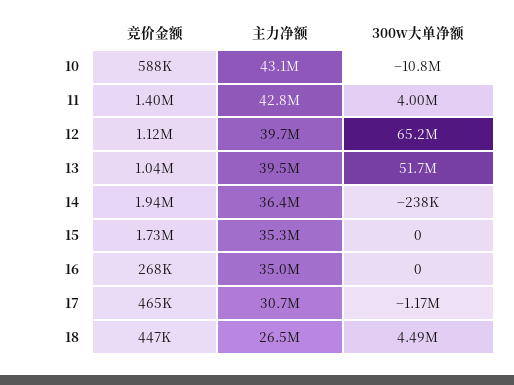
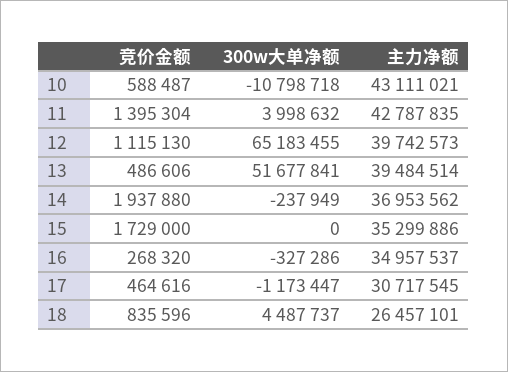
竞价金额, 13: 1040000 -> 486606
主力净额, 14: 36400000 -> 36953562
300w大单净额, 16: 0 -> -327286
竞价金额, 18: 447000 -> 835596

